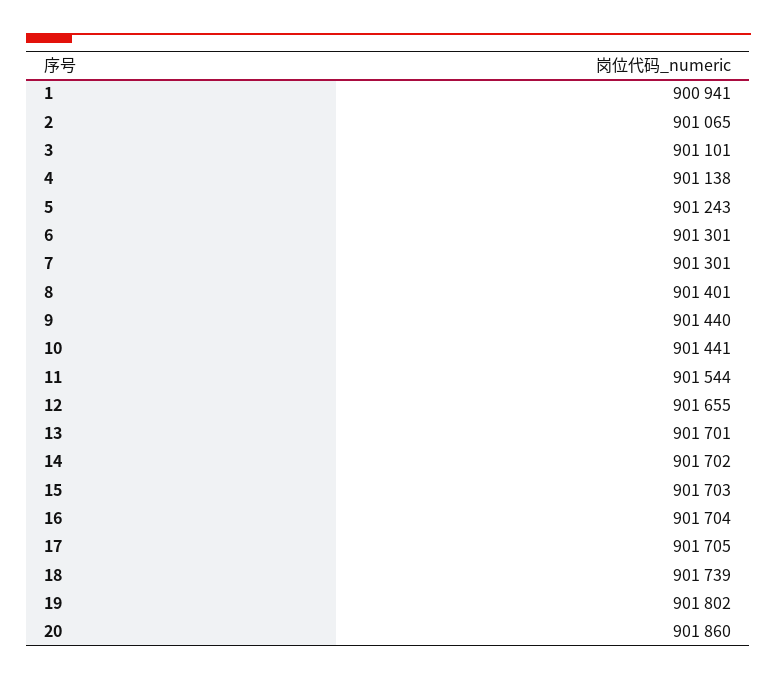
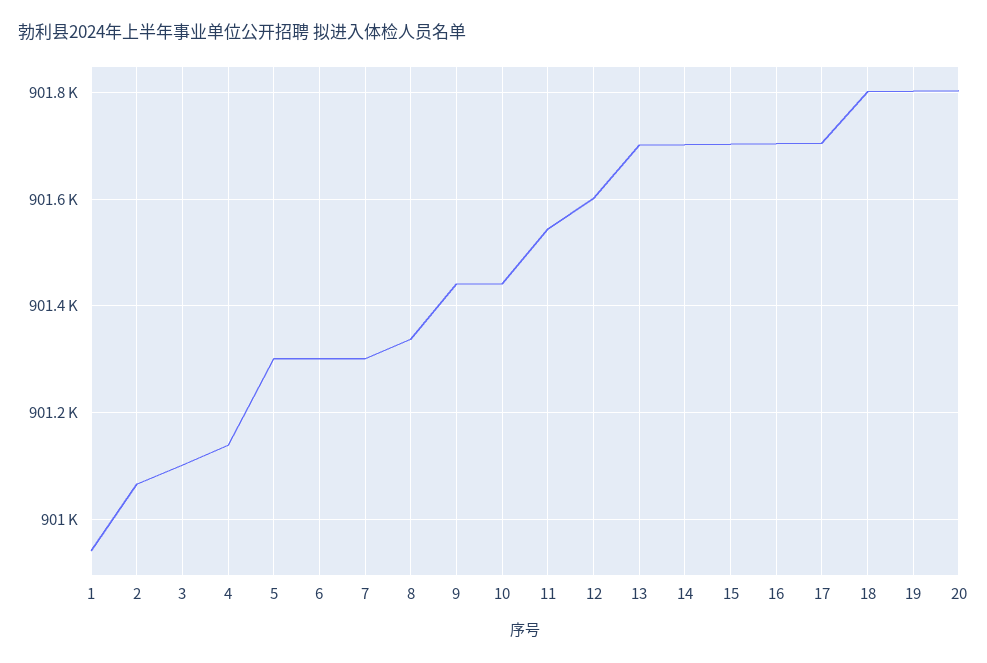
5: 901243 -> 901300
8: 901401 -> 901340
12: 901655 -> 901600
18: 901739 -> 901800
20: 901860 -> 901800

